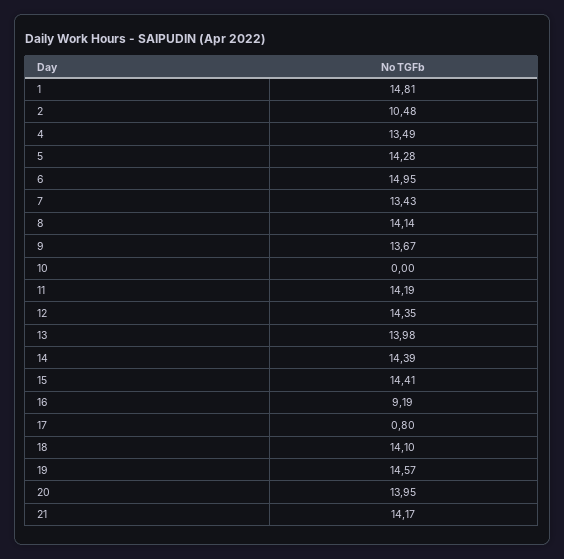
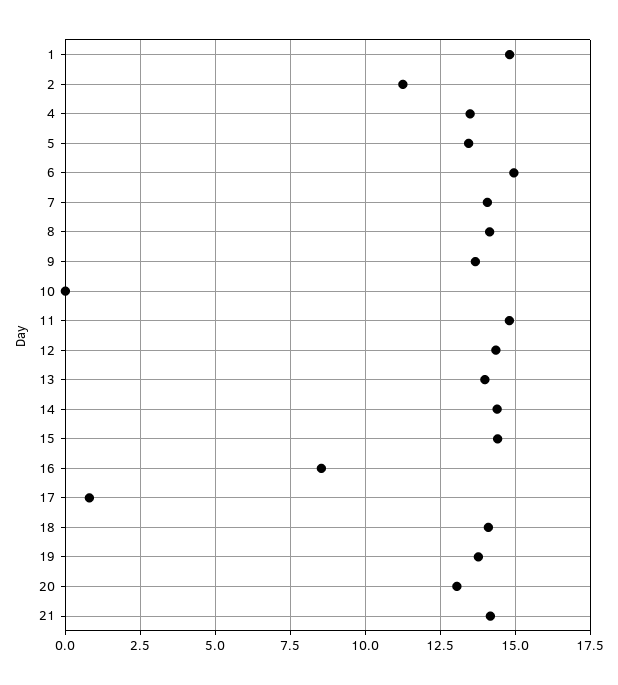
2: 10.48 -> 11.25
5: 14.28 -> 13.5
7: 13.43 -> 14
11: 14.19 -> 14.75
16: 9.19 -> 8.5
19: 14.57 -> 13.75
20: 13.95 -> 13

